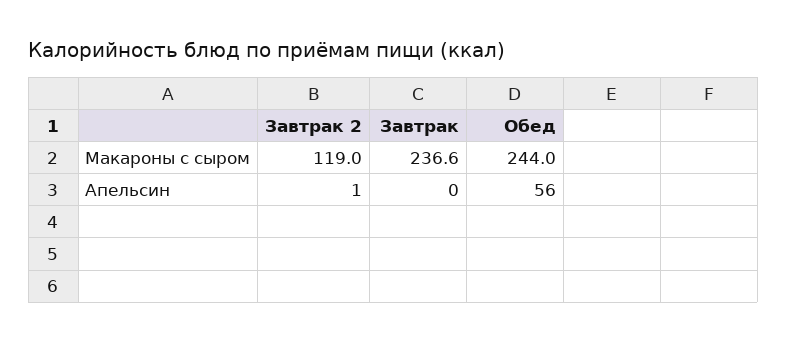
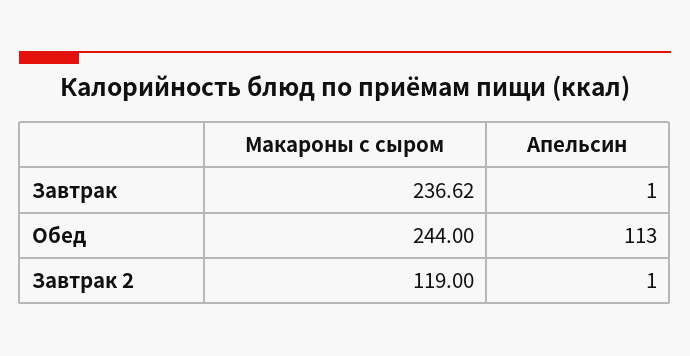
Завтрак, Апельсин: 0 -> 1
Обед, Апельсин: 56 -> 113

